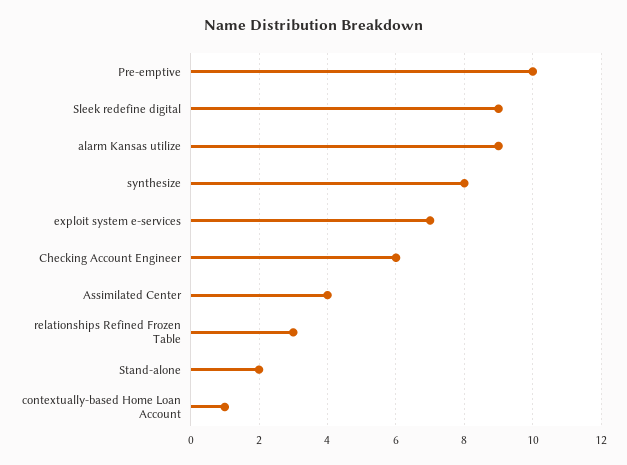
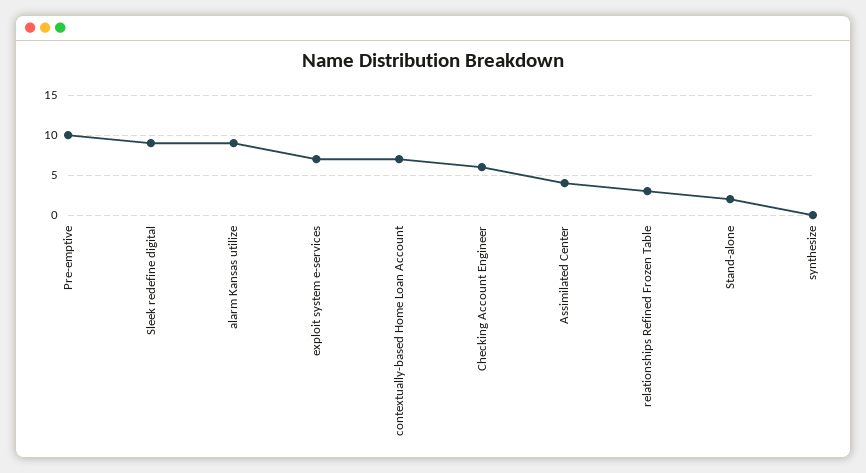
synthesize: 8 -> 0
contextually-based Home Loan Account: 1 -> 7

